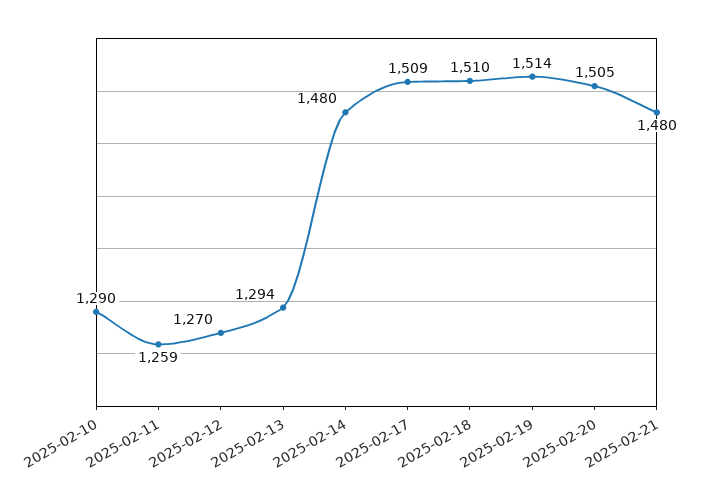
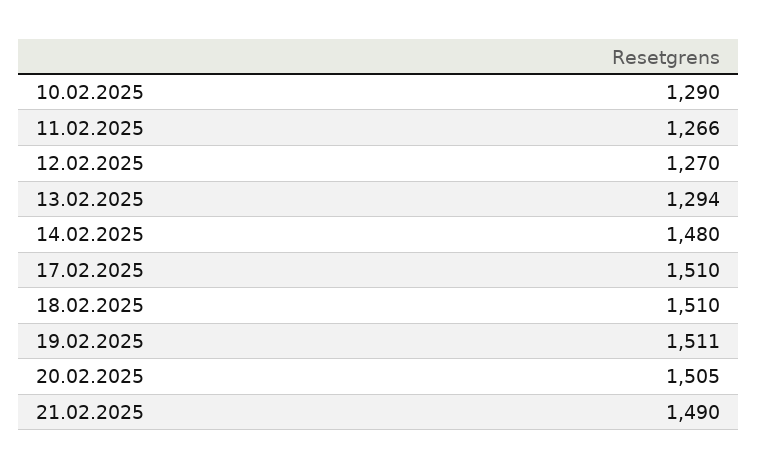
2025-02-11: 1259 -> 1266
2025-02-17: 1509 -> 1510
2025-02-19: 1514 -> 1511
2025-02-21: 1480 -> 1490

